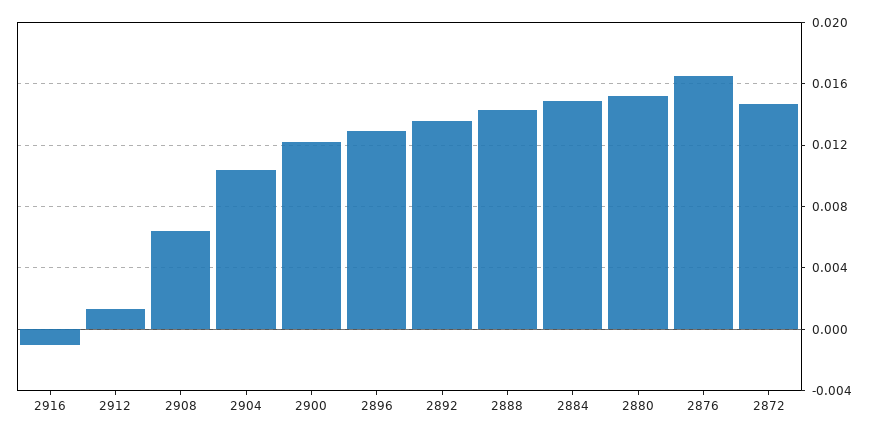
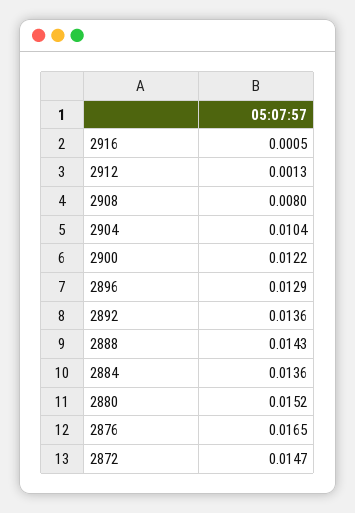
2916: -0.001 -> 0.0005
2908: 0.0065 -> 0.008
2884: 0.015 -> 0.0136

